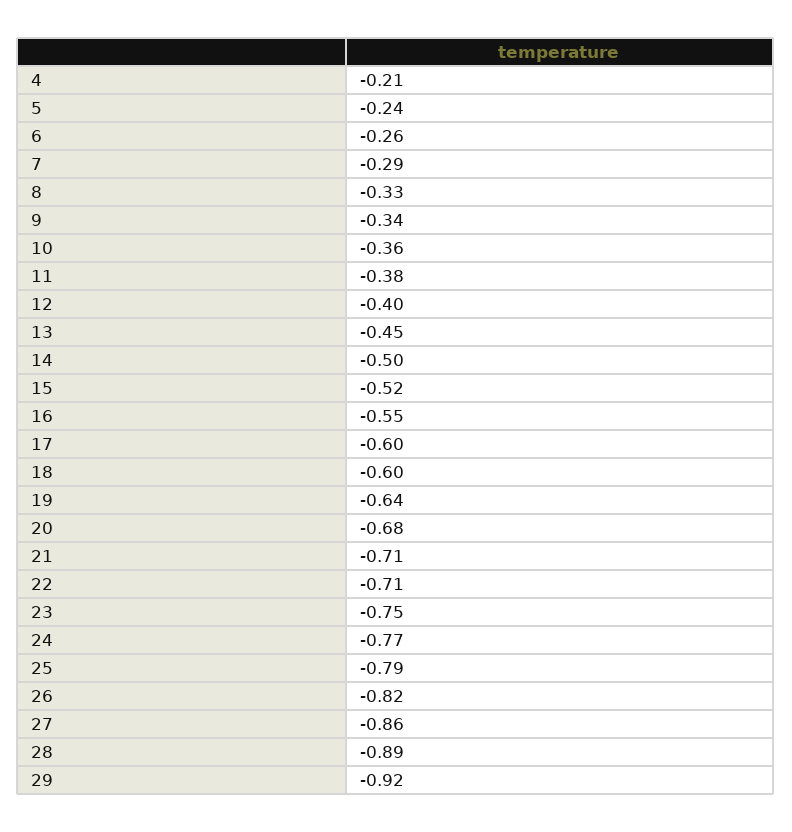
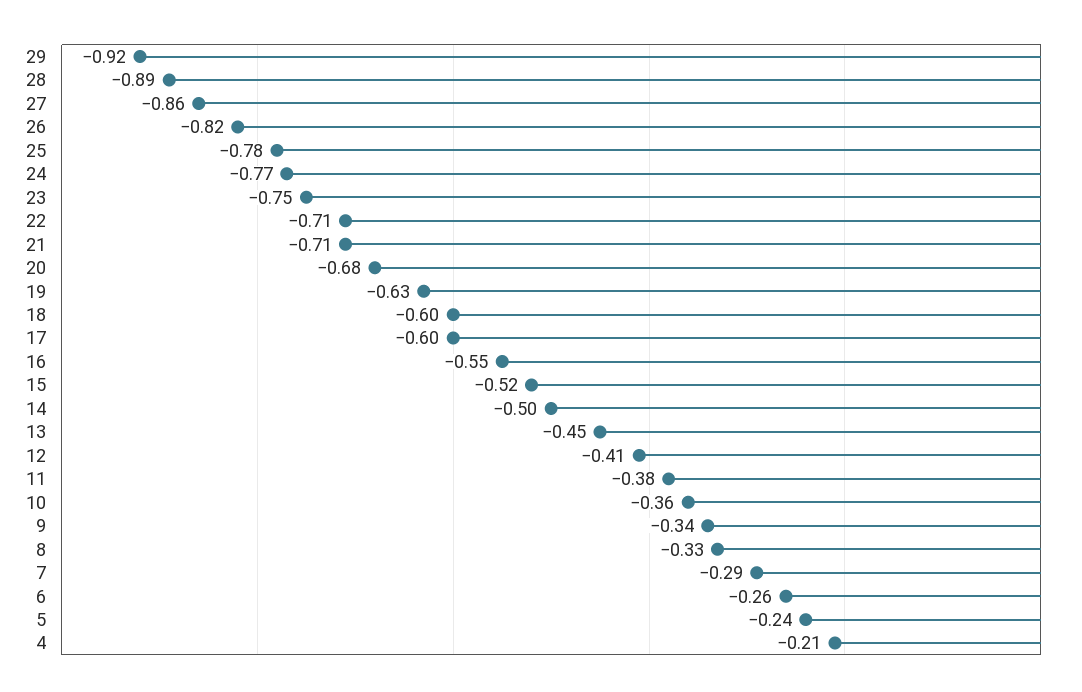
12: -0.4 -> -0.41
19: -0.64 -> -0.63
25: -0.79 -> -0.78

